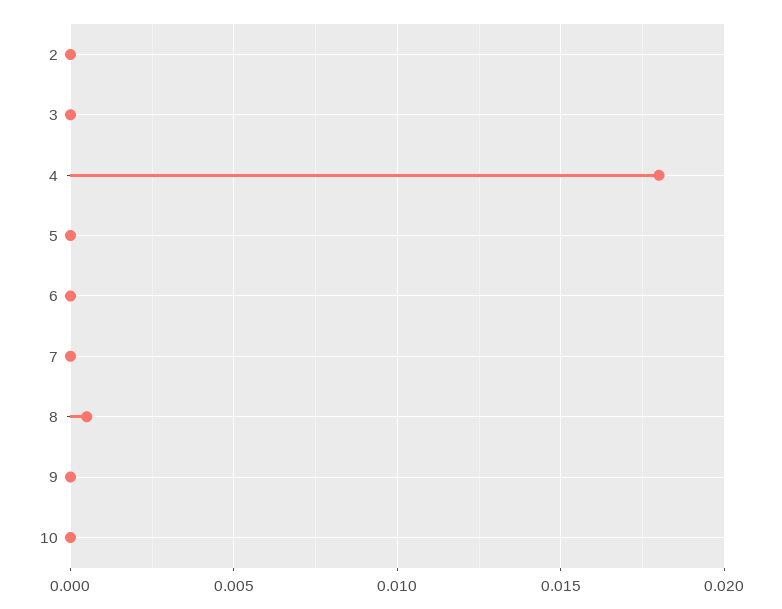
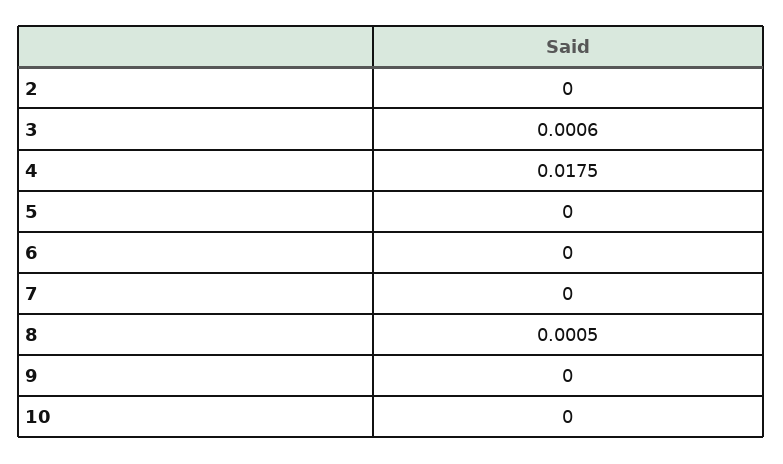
3: 0 -> 0.0006
4: 0.018 -> 0.0175

